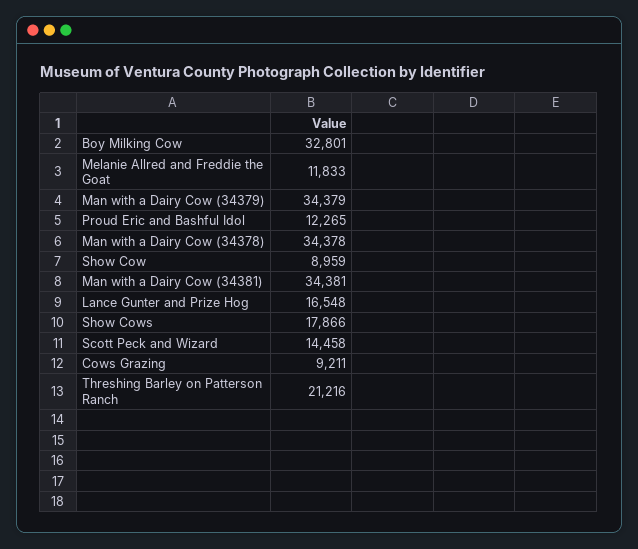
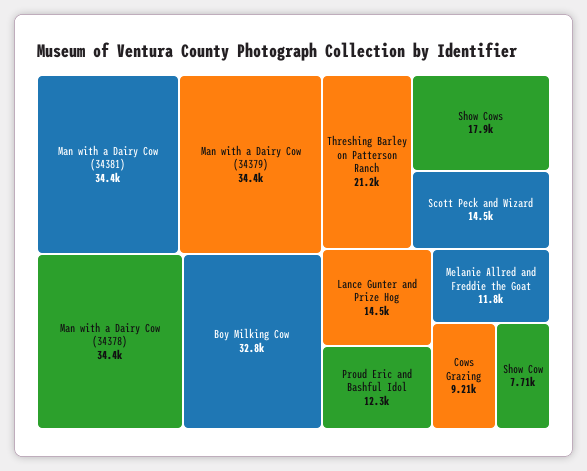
Show Cow: 8959 -> 7710
Lance Gunter and Prize Hog: 16548 -> 14500

